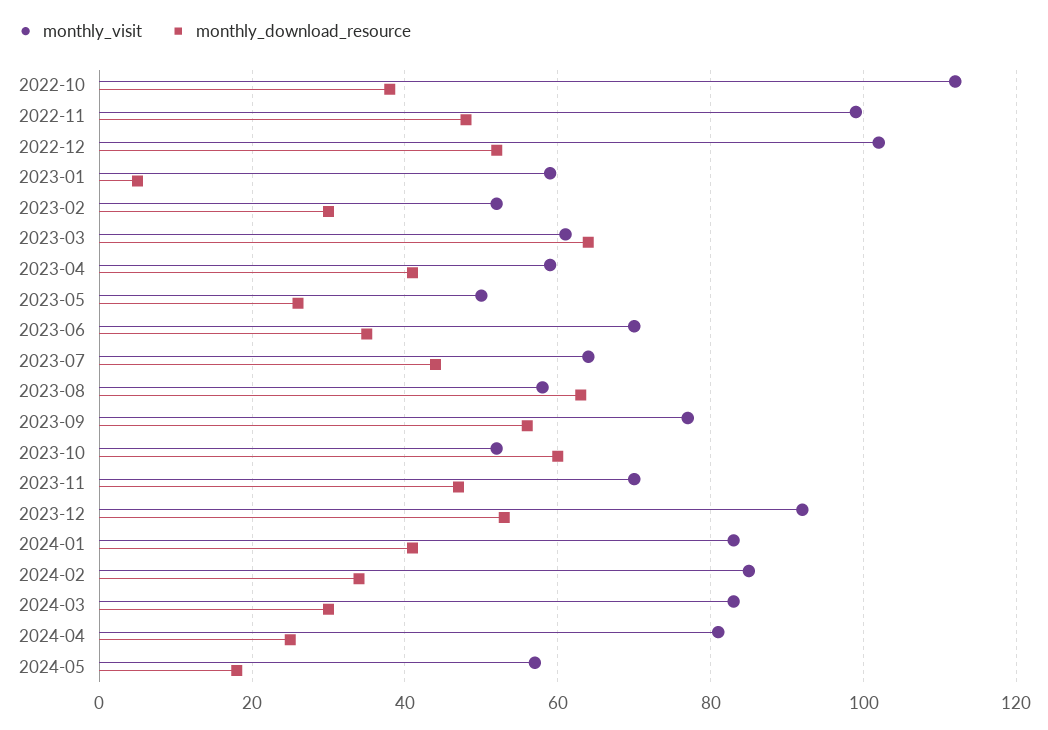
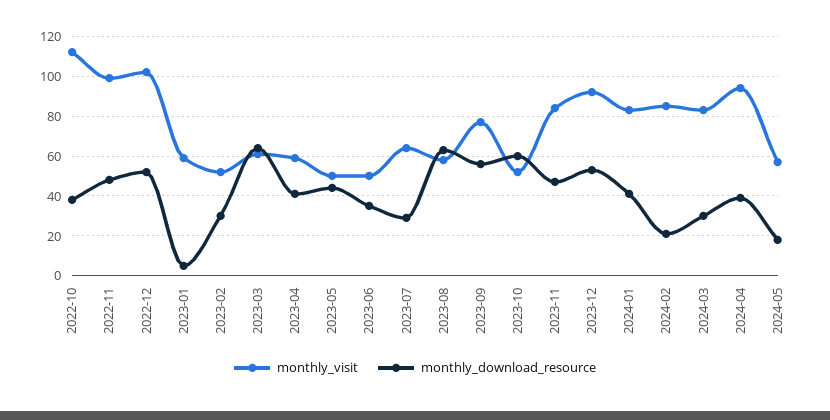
monthly_download_resource, 2023-05: 25 -> 45
monthly_visit, 2023-06: 70 -> 50
monthly_download_resource, 2023-07: 45 -> 30
monthly_visit, 2023-11: 70 -> 85
monthly_download_resource, 2024-02: 35 -> 20
monthly_visit, 2024-04: 80 -> 95
monthly_download_resource, 2024-04: 25 -> 40

